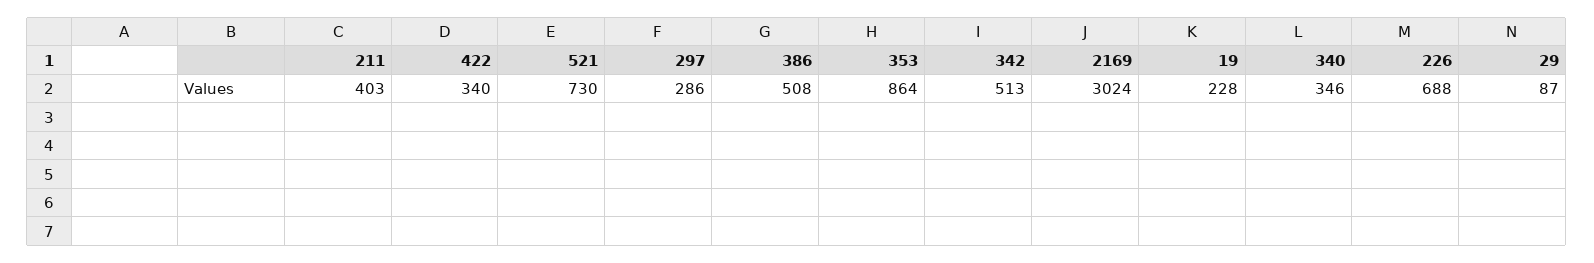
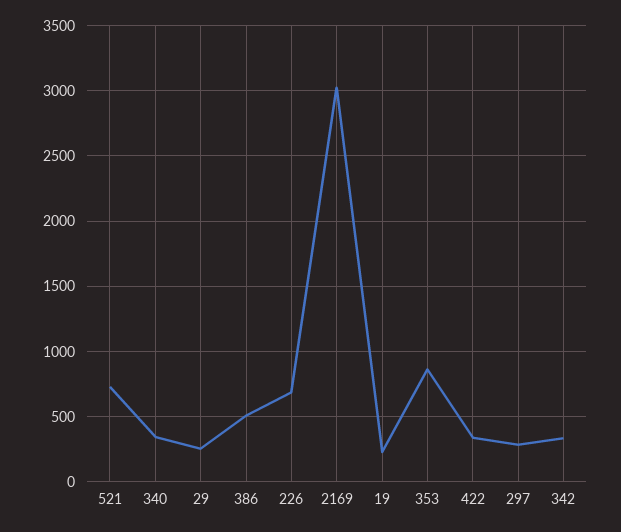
211: 403 -> none
342: 513 -> 350
29: 87 -> 250

